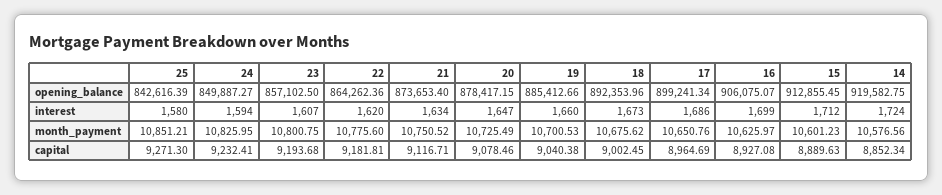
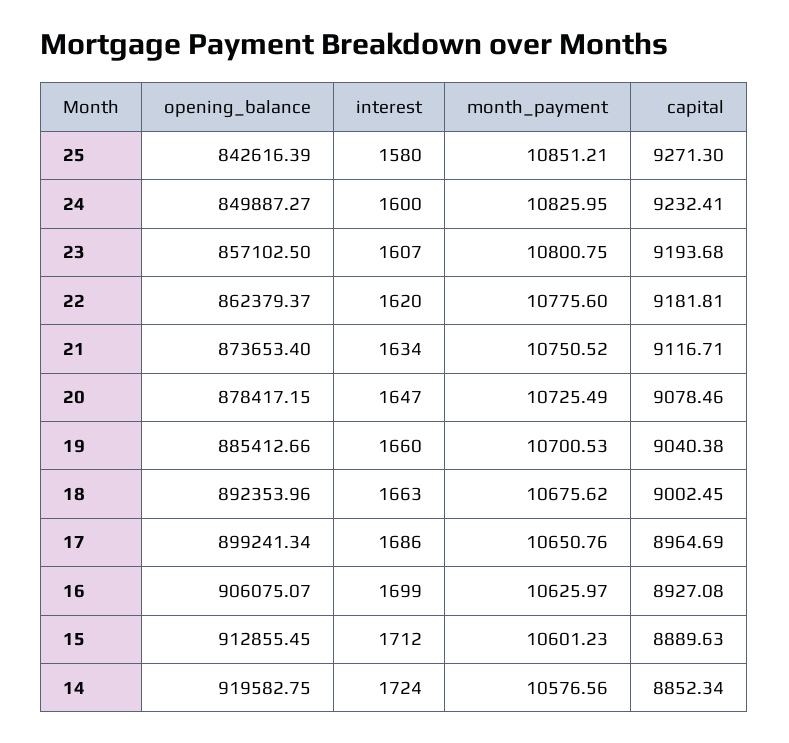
22, opening_balance: 864262.36 -> 862379.37
24, interest: 1594 -> 1600
18, interest: 1673 -> 1663

